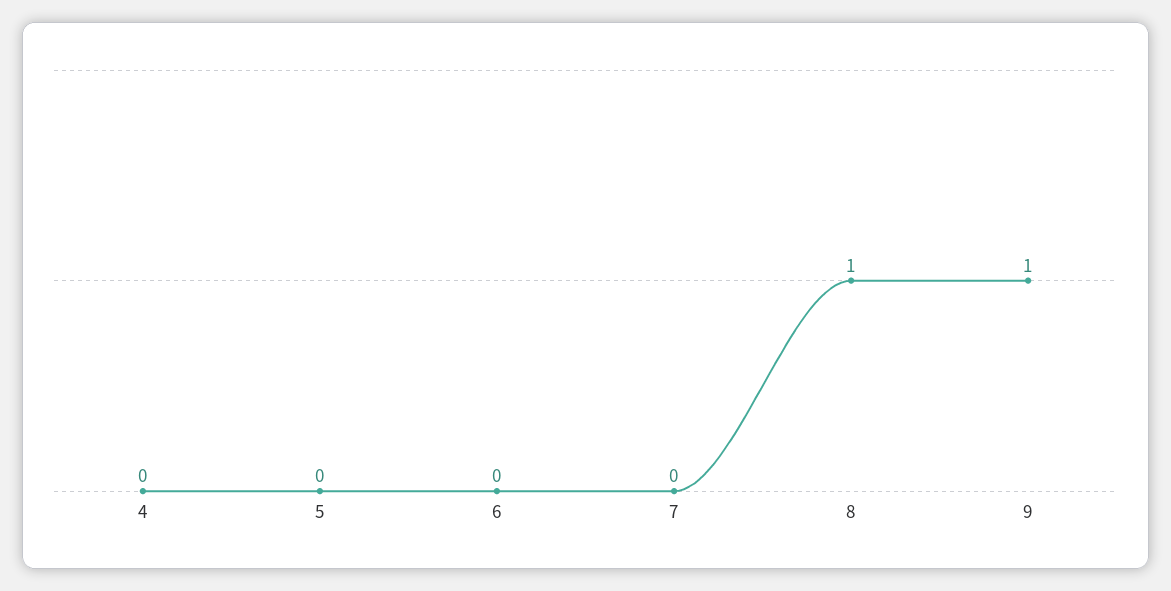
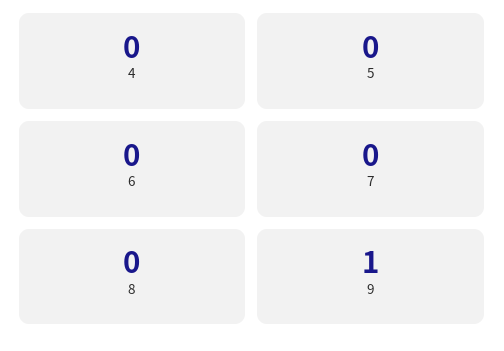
8: 1 -> 0

